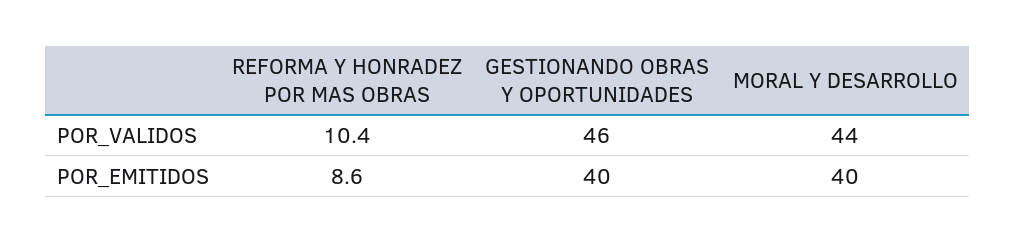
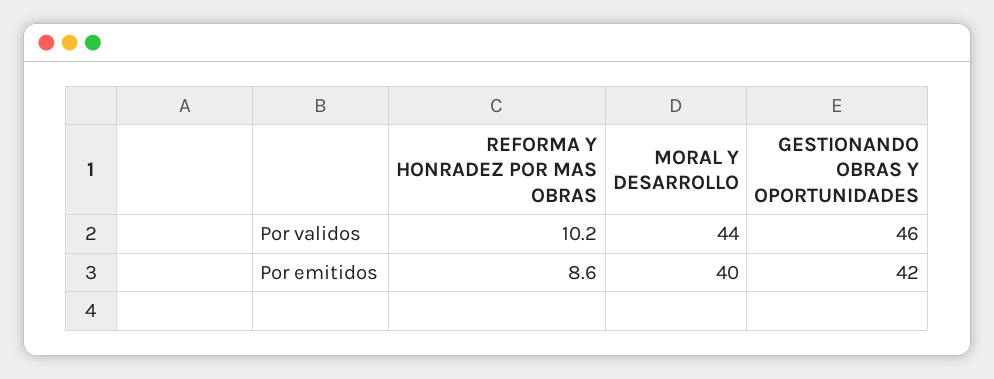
REFORMA Y HONRADEZ POR MAS OBRAS, POR_VALIDOS: 10.4 -> 10.2
GESTIONANDO OBRAS Y OPORTUNIDADES, POR_EMITIDOS: 40 -> 42

